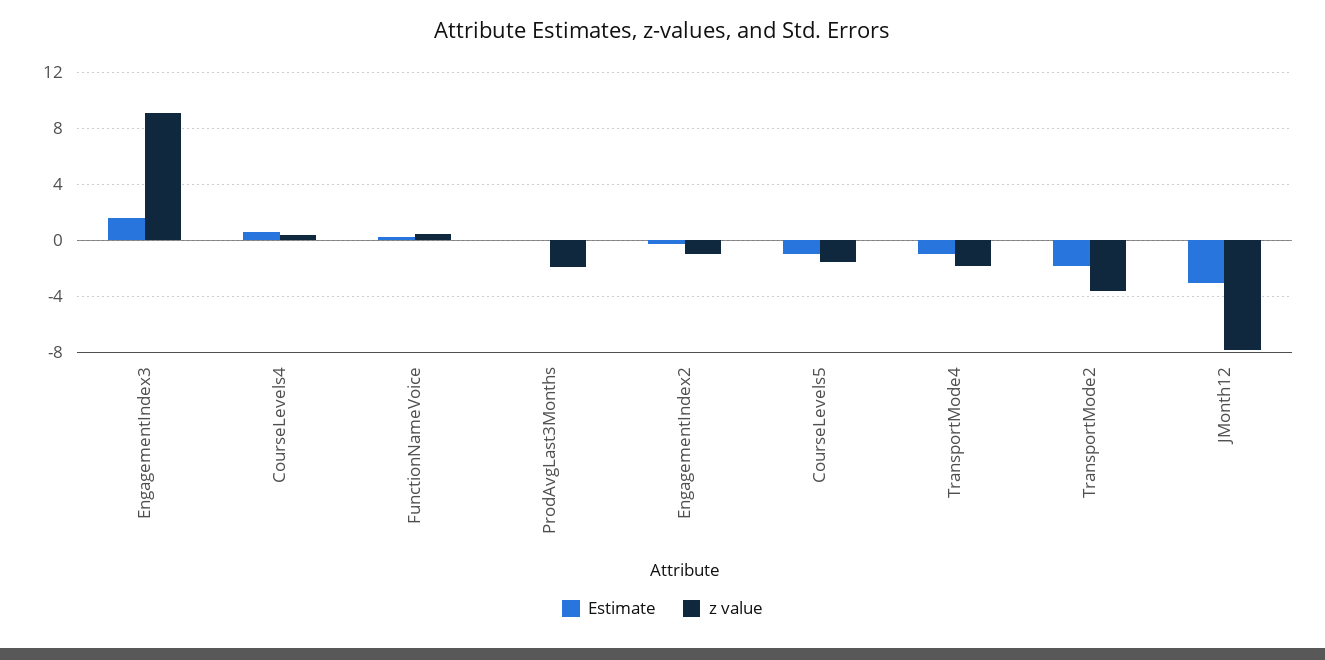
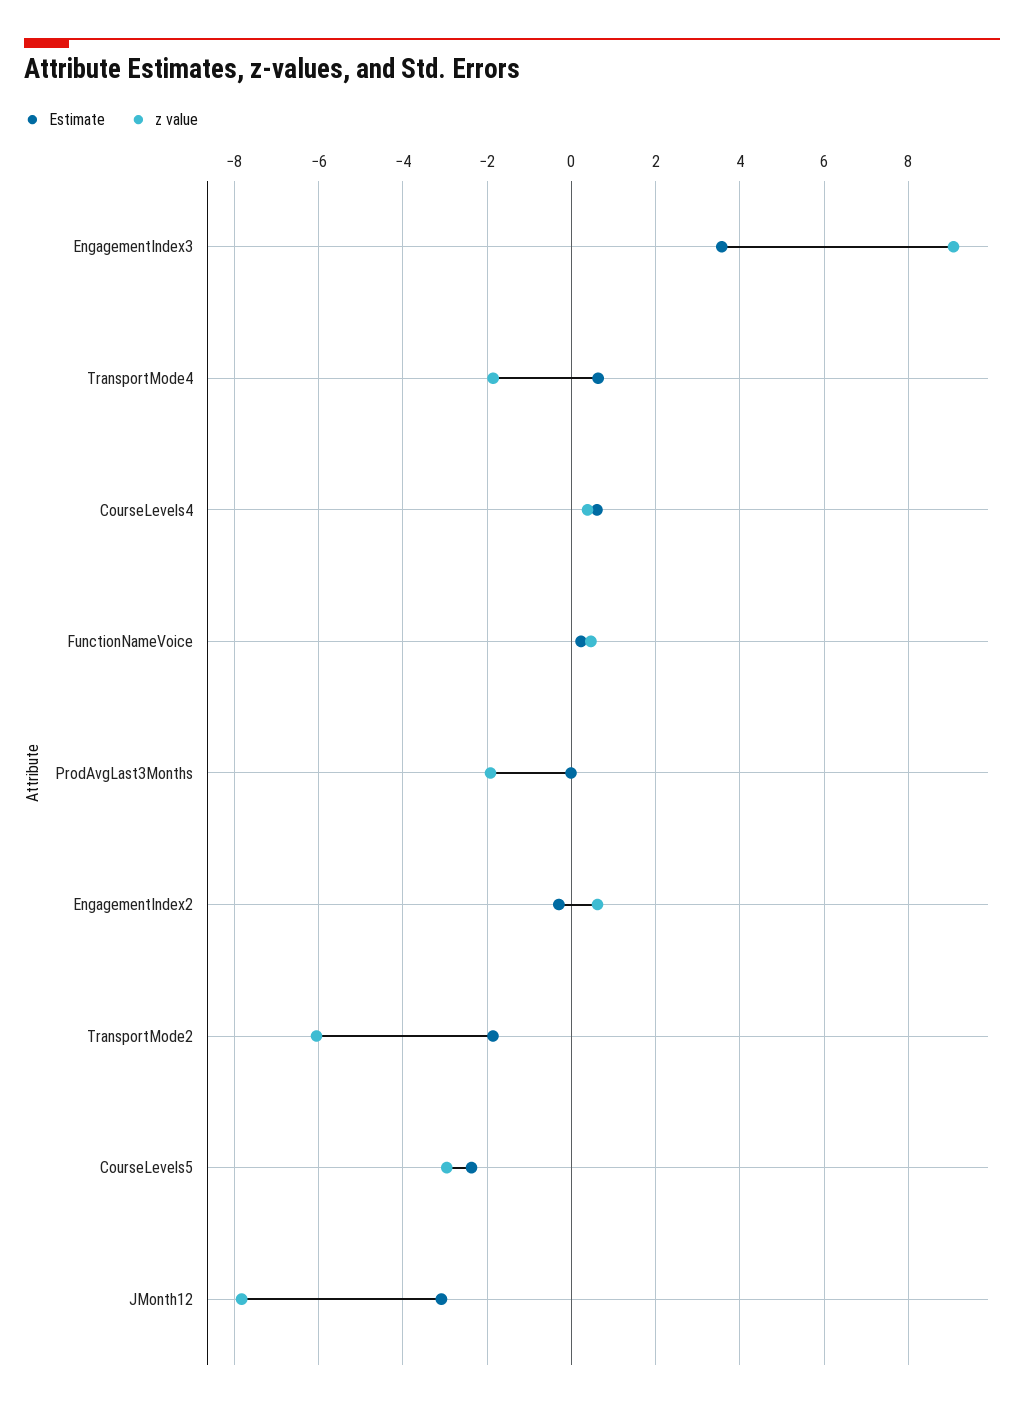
Estimate, EngagementIndex3: 1.5 -> 3.6
z value, EngagementIndex2: -1 -> 0.6
Estimate, CourseLevels5: -1 -> -2.4
z value, CourseLevels5: -1.5 -> -3
Estimate, TransportMode4: -1 -> 0.6
z value, TransportMode2: -3.5 -> -6

